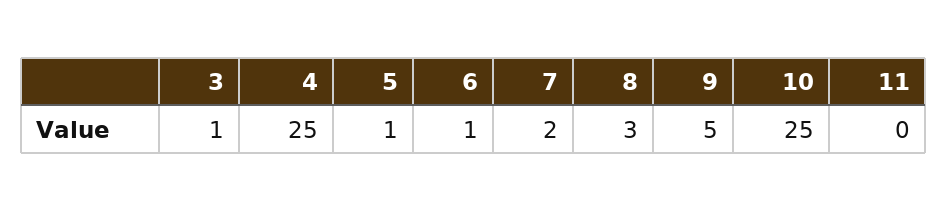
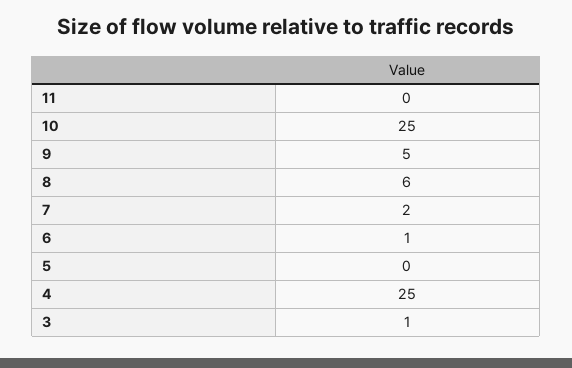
5: 1 -> 0
8: 3 -> 6

